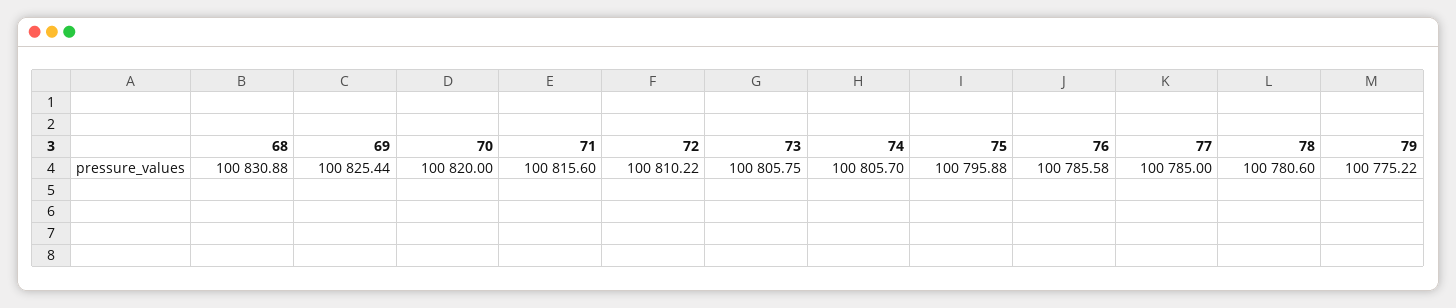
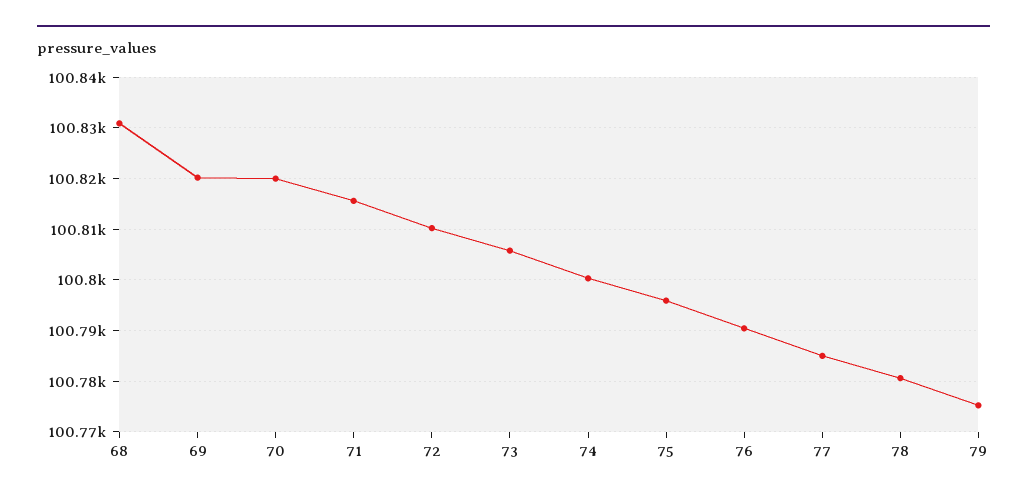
69: 100825.44 -> 100820
74: 100805.7 -> 100800
76: 100785.58 -> 100790

